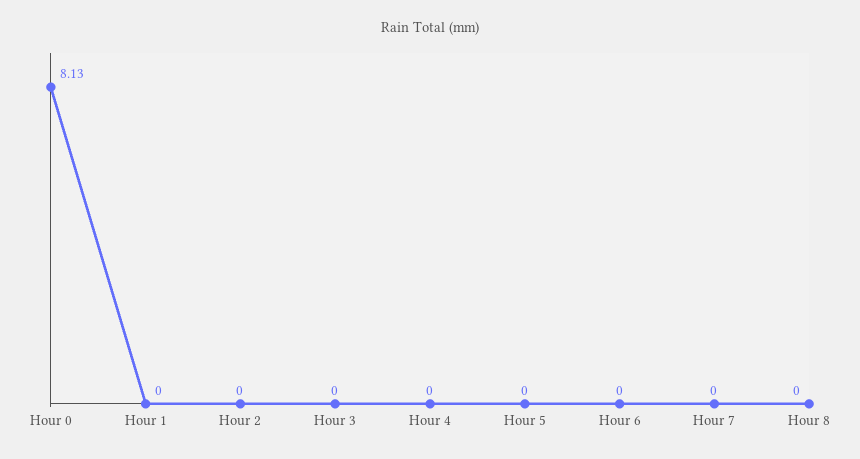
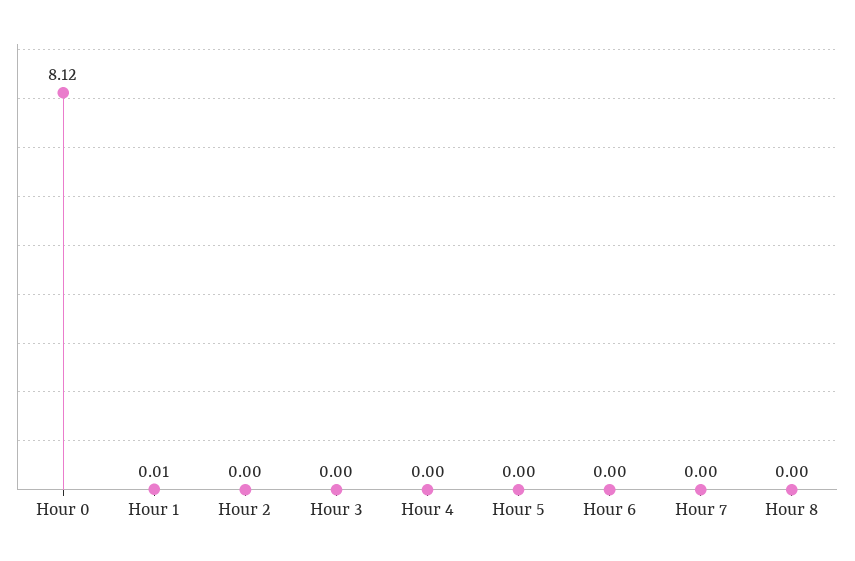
Hour 0: 8.13 -> 8.12
Hour 1: 0 -> 0.01

